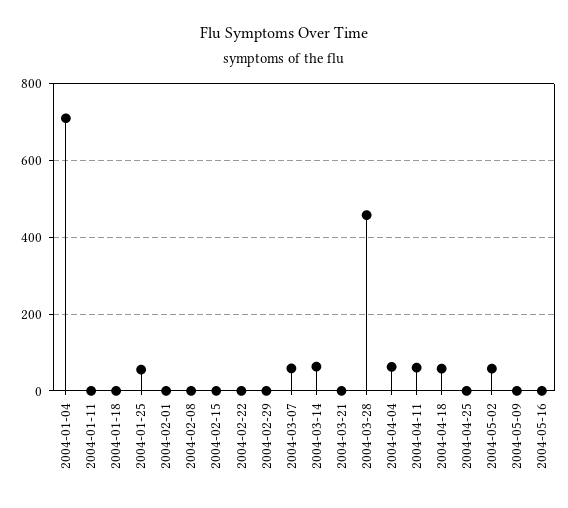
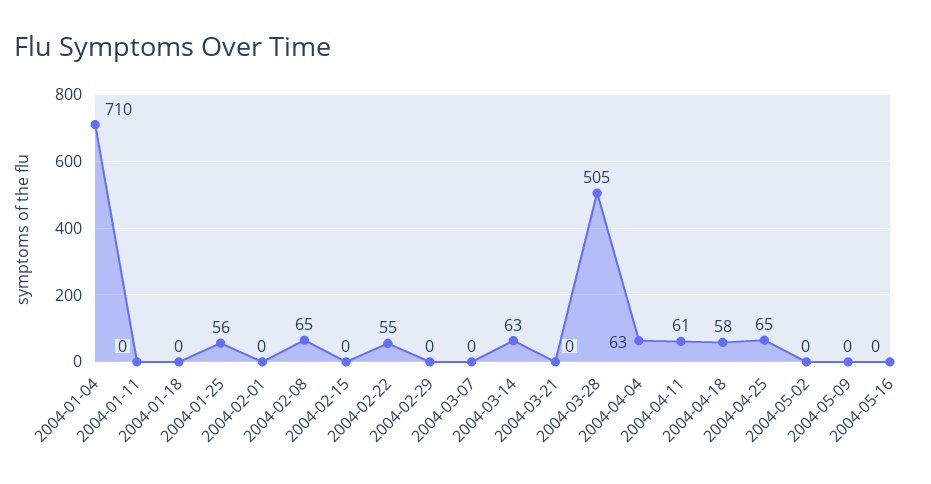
2004-02-08: 0 -> 65
2004-02-22: 0 -> 55
2004-03-07: 60 -> 0
2004-03-28: 460 -> 505
2004-04-25: 0 -> 65
2004-05-02: 60 -> 0

